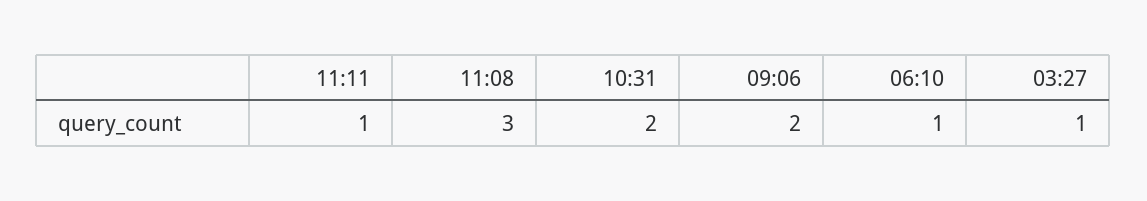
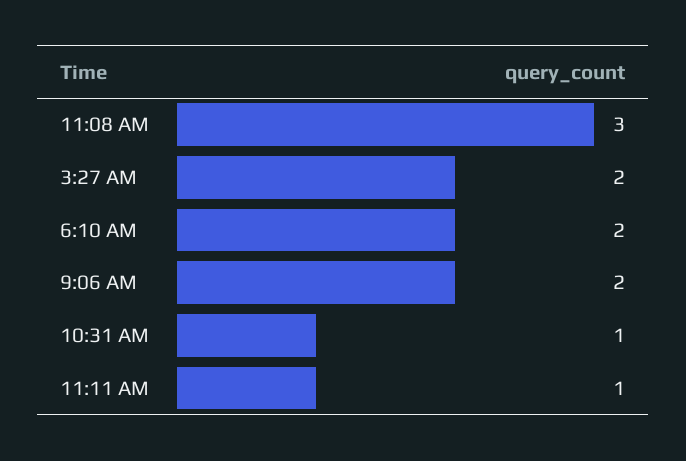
10:31: 2 -> 1
06:10: 1 -> 2
03:27: 1 -> 2

